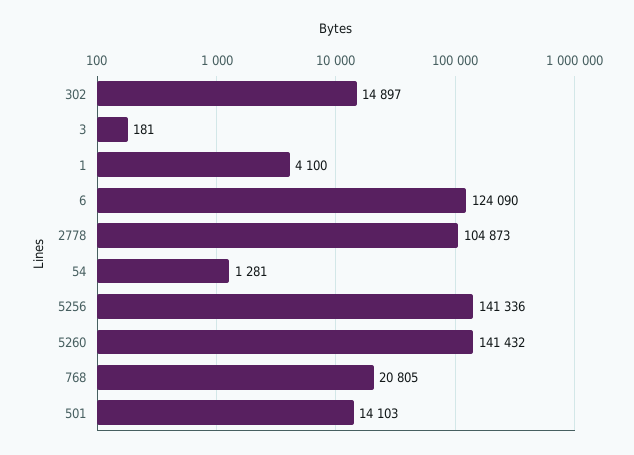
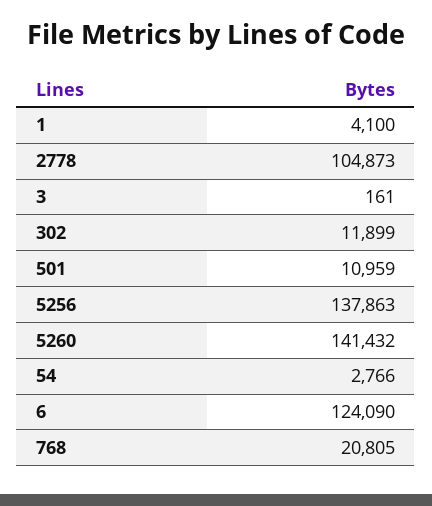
302: 14897 -> 11899
3: 181 -> 161
54: 1281 -> 2766
5256: 141336 -> 137863
501: 14103 -> 10959

